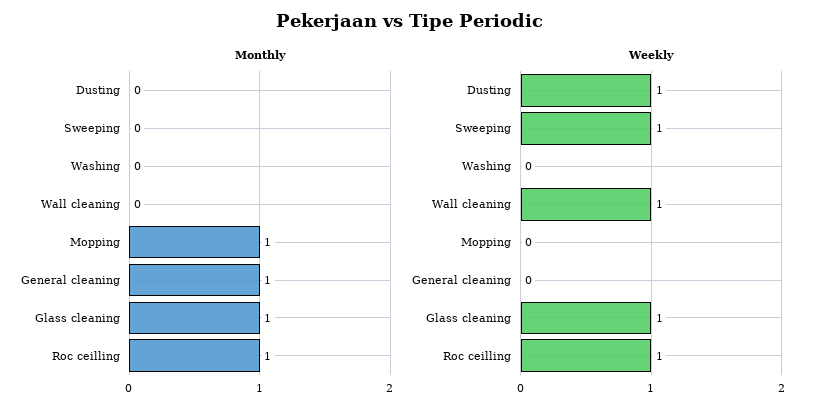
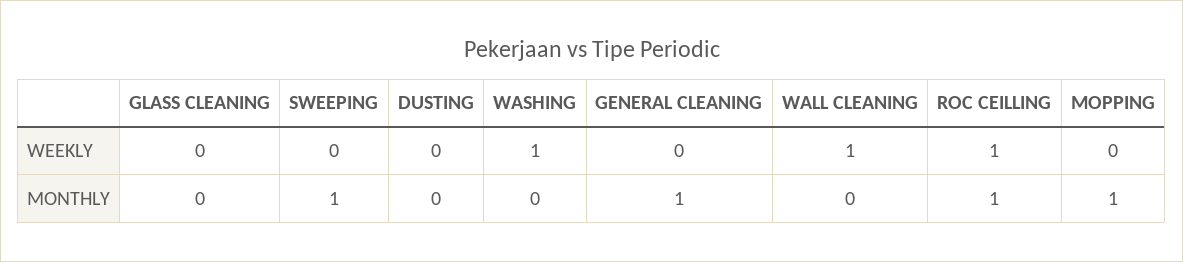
Monthly, Sweeping: 0 -> 1
Monthly, Glass cleaning: 1 -> 0
Weekly, Dusting: 1 -> 0
Weekly, Sweeping: 1 -> 0
Weekly, Washing: 0 -> 1
Weekly, Glass cleaning: 1 -> 0

